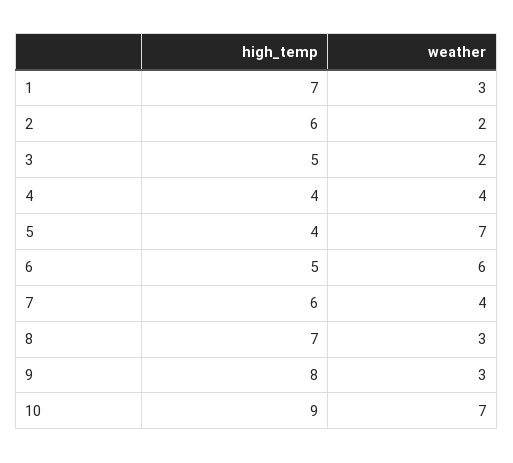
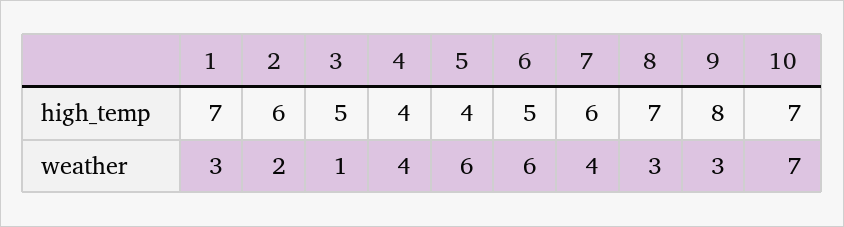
weather, 3: 2 -> 1
weather, 5: 7 -> 6
high_temp, 10: 9 -> 7

